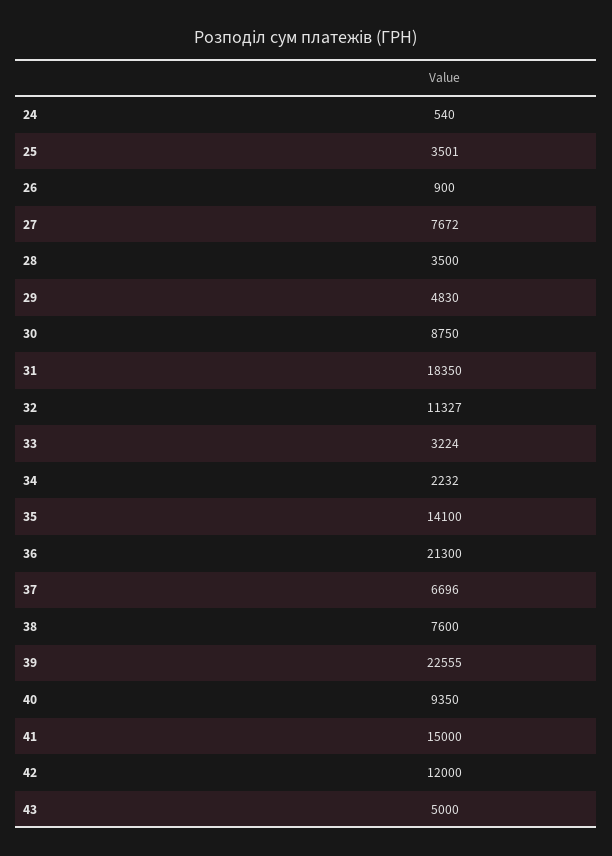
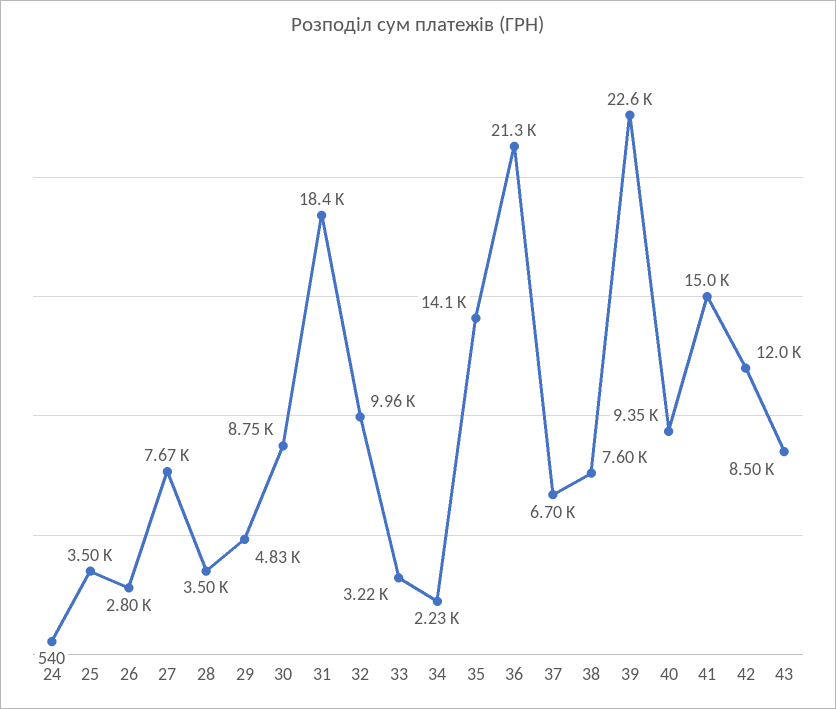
26: 900 -> 2800
32: 11327 -> 9960
43: 5000 -> 8500

